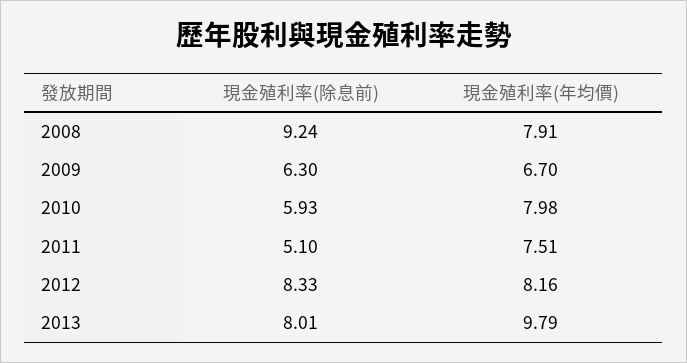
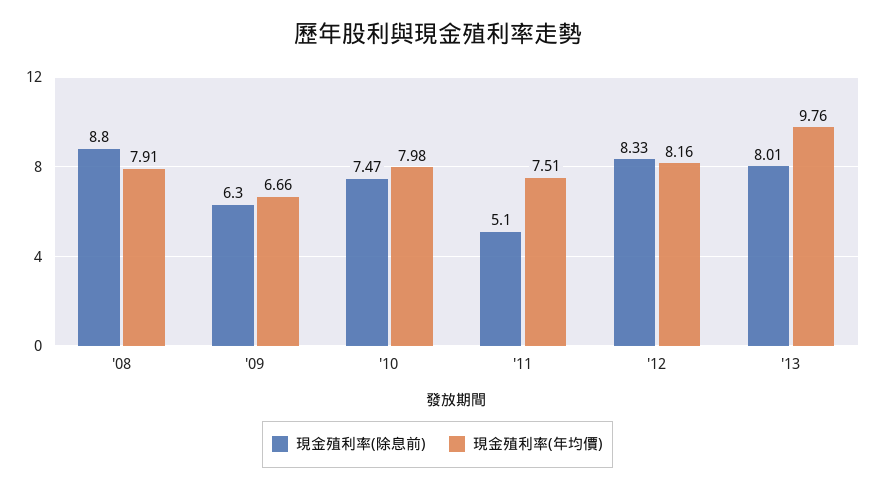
現金殖利率(除息前), 2008: 9.24 -> 8.8
現金殖利率(年均價), 2009: 6.7 -> 6.66
現金殖利率(除息前), 2010: 5.93 -> 7.47
現金殖利率(年均價), 2013: 9.79 -> 9.76

